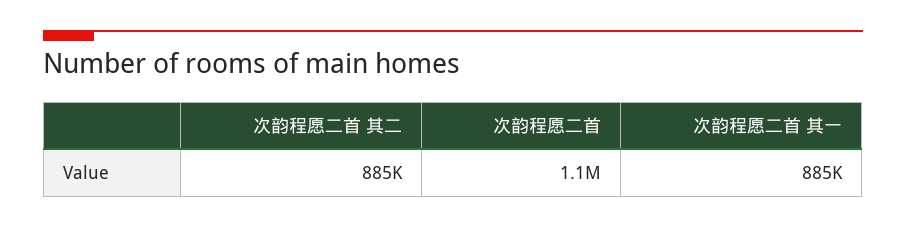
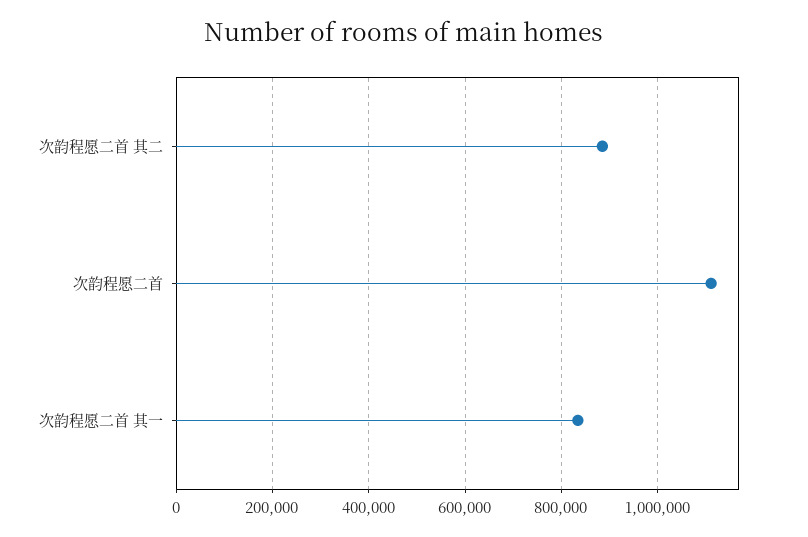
次韵程愿二首 其一: 885000 -> 840000

